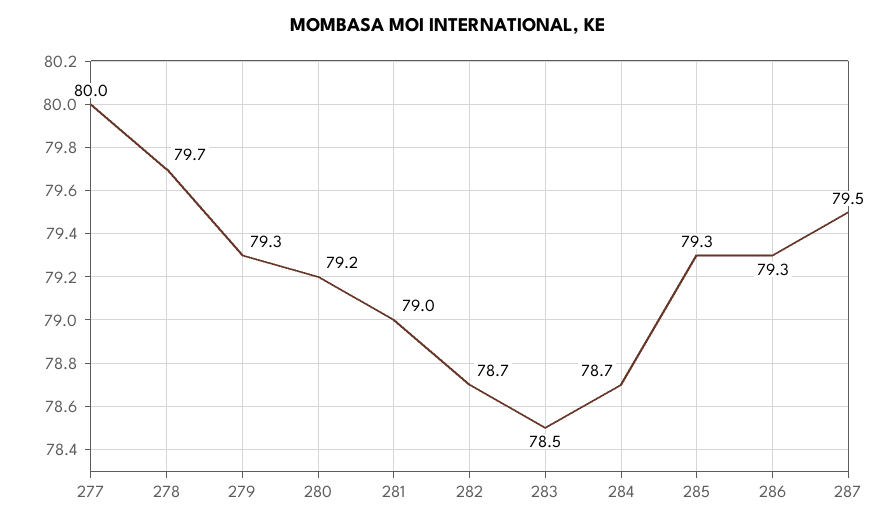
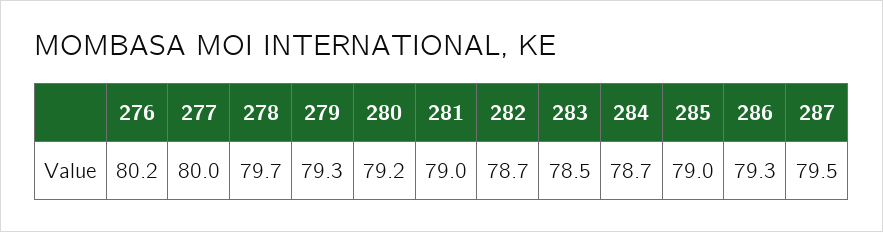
285: 79.3 -> 79
276: none -> 80.2

